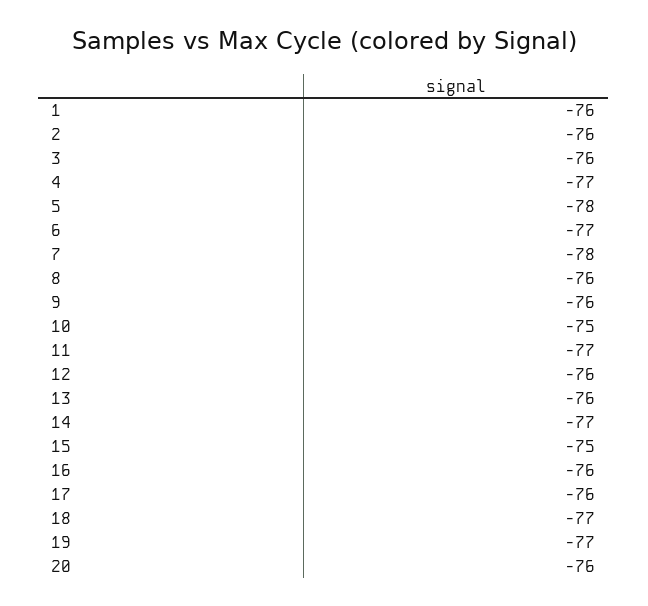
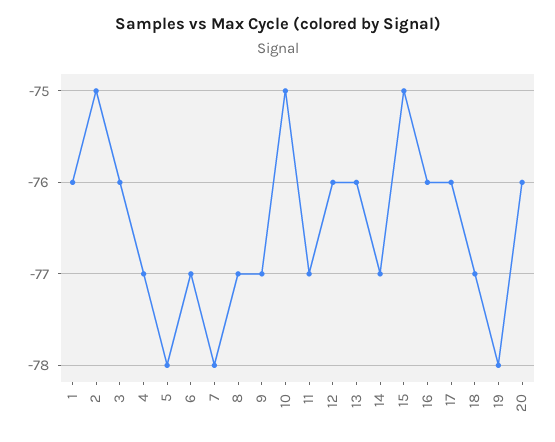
2: -76 -> -75
8: -76 -> -77
9: -76 -> -77
19: -77 -> -78

